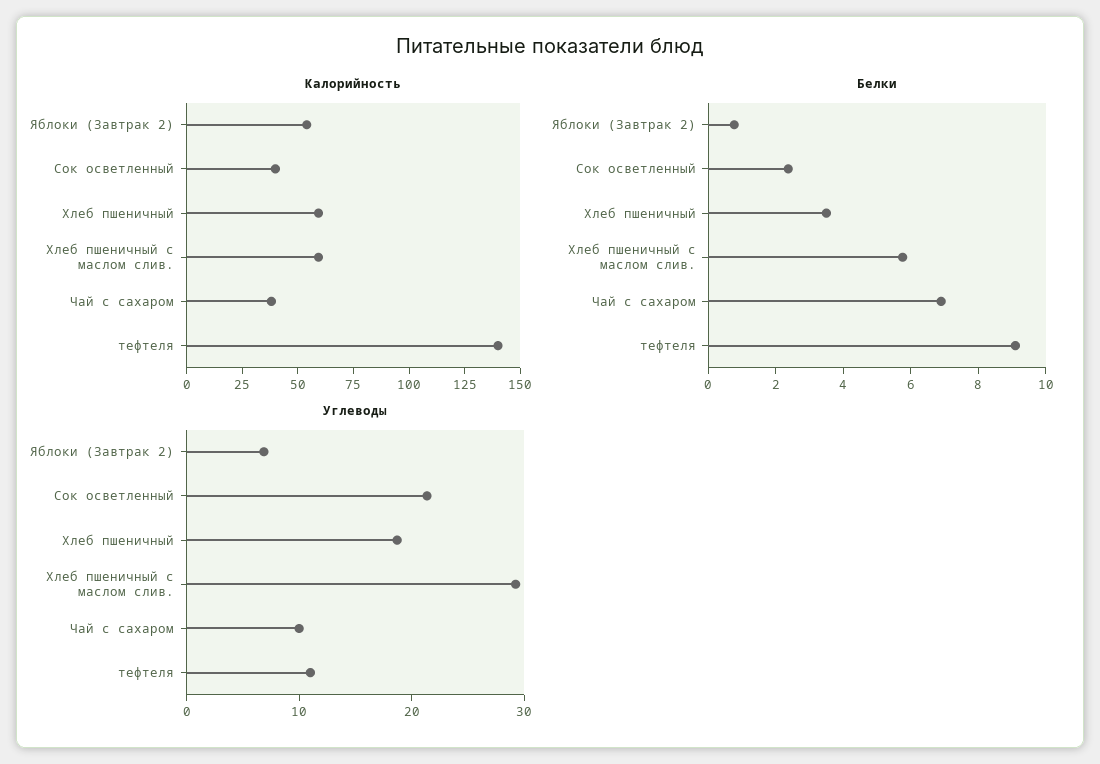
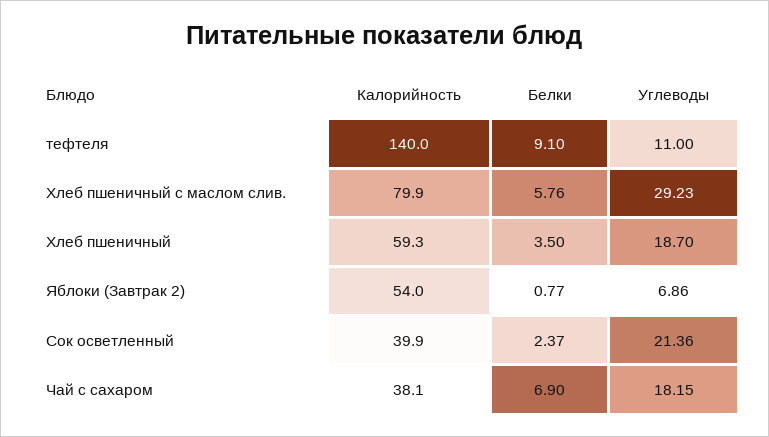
Калорийность, Хлеб пшеничный с маслом слив.: 60 -> 79.9
Углеводы, Чай с сахаром: 10 -> 18.15

